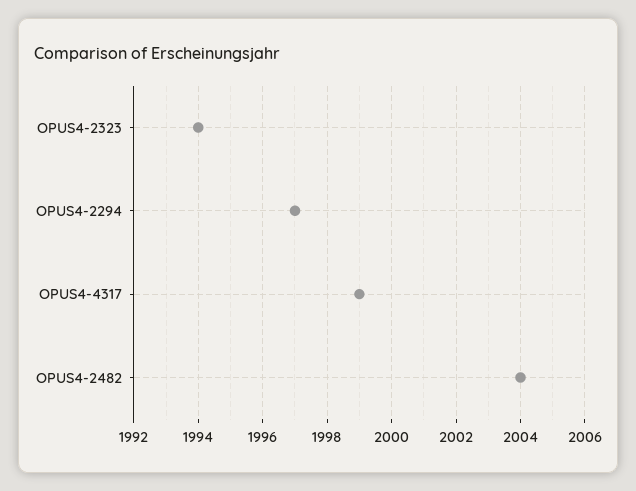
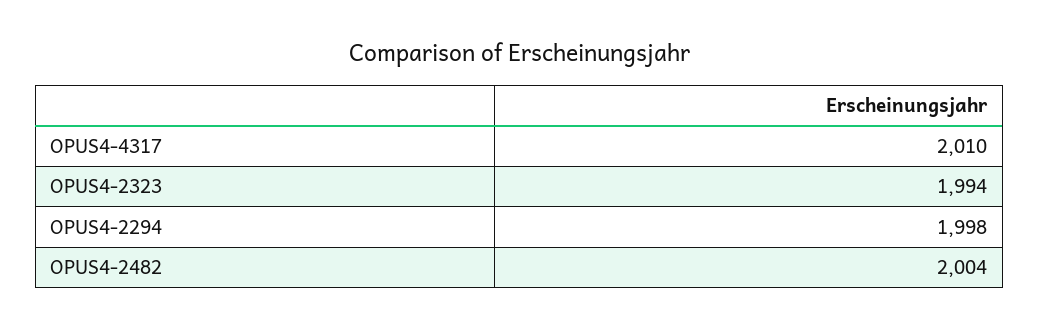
OPUS4-2294: 1997 -> 1998
OPUS4-4317: 1999 -> 2010

